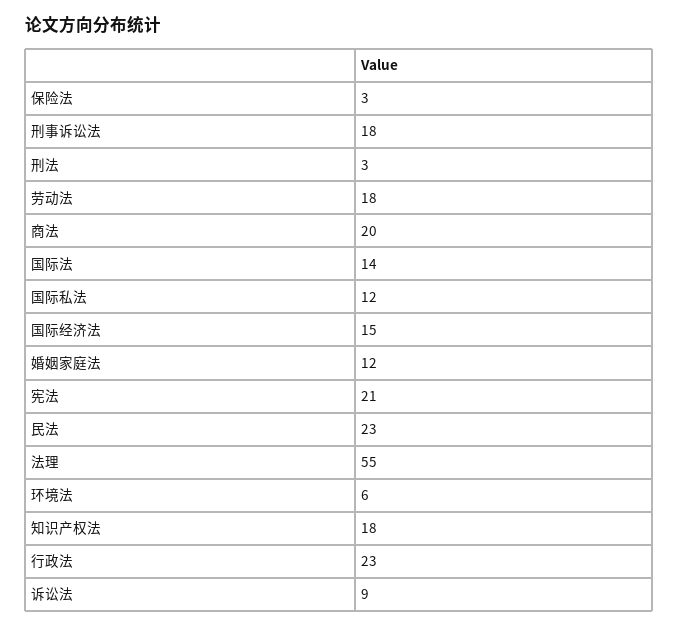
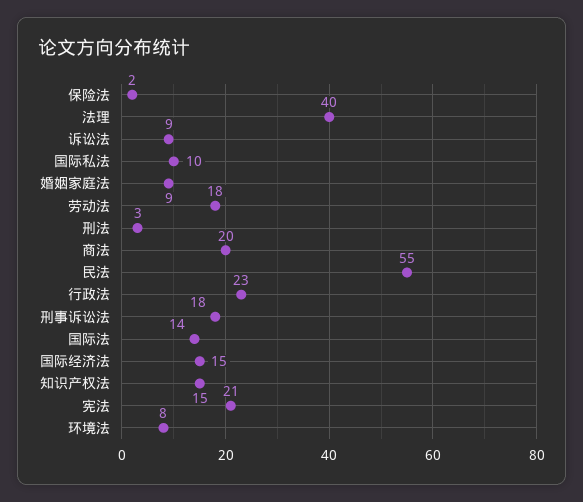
保险法: 3 -> 2
国际私法: 12 -> 10
婚姻家庭法: 12 -> 9
民法: 23 -> 55
法理: 55 -> 40
环境法: 6 -> 8
知识产权法: 18 -> 15

